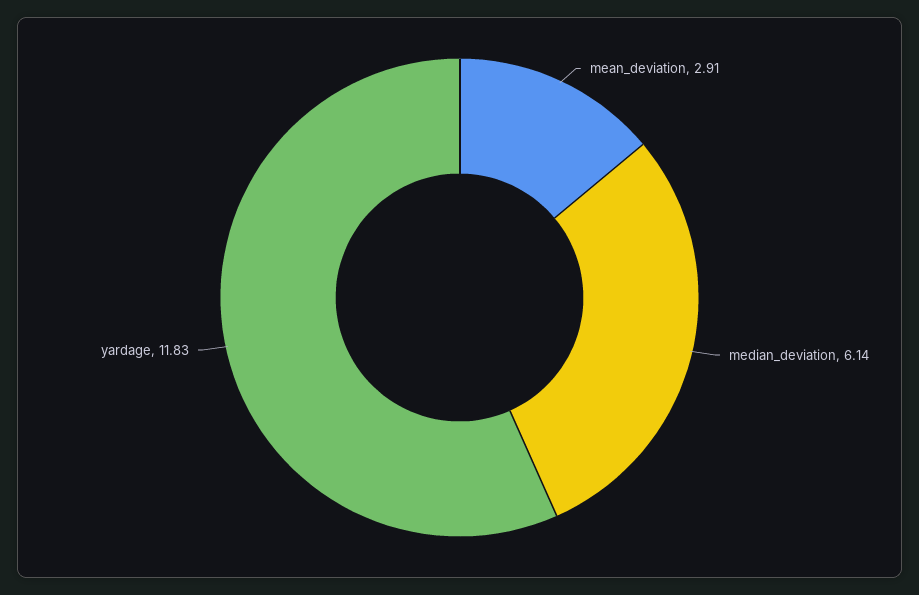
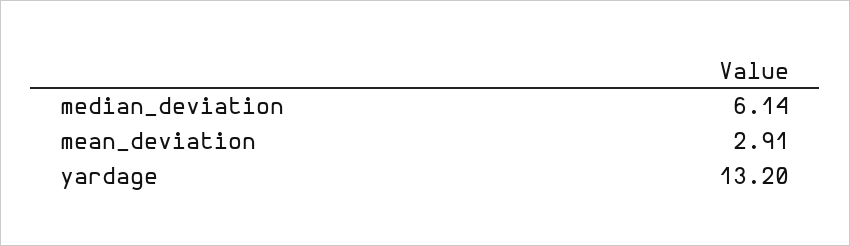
yardage: 11.83 -> 13.2

